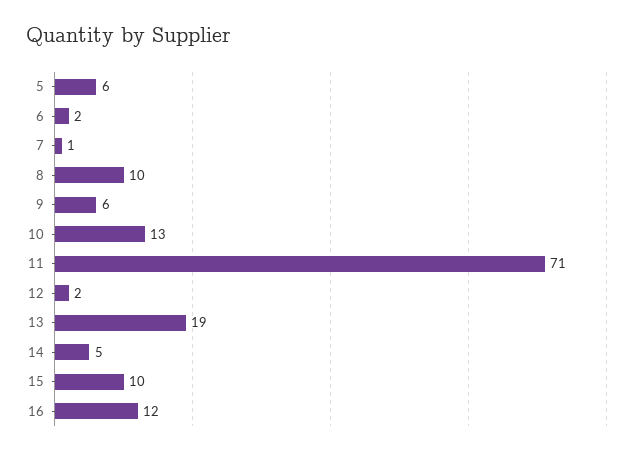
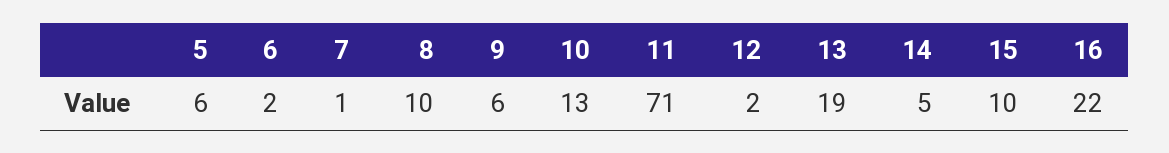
16: 12 -> 22

